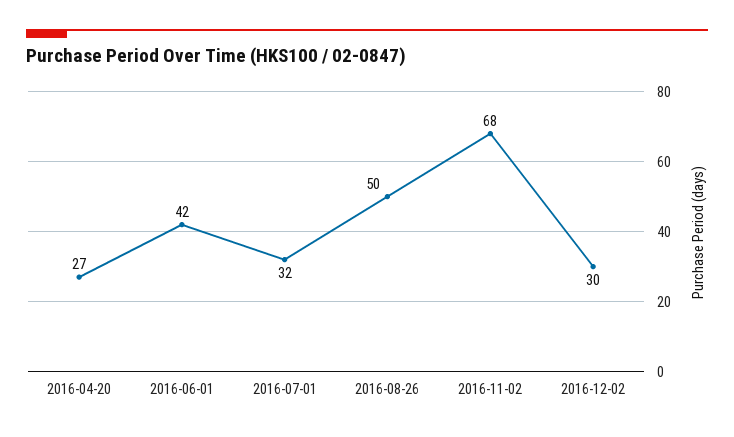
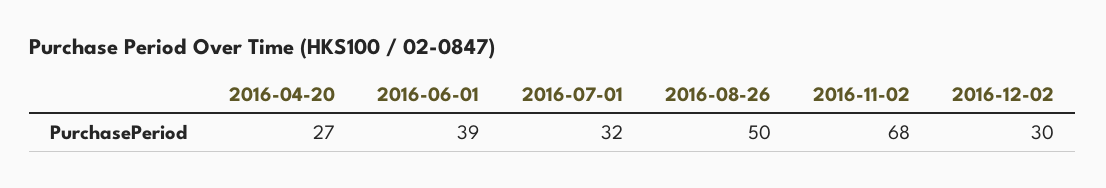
2016-06-01: 42 -> 39

